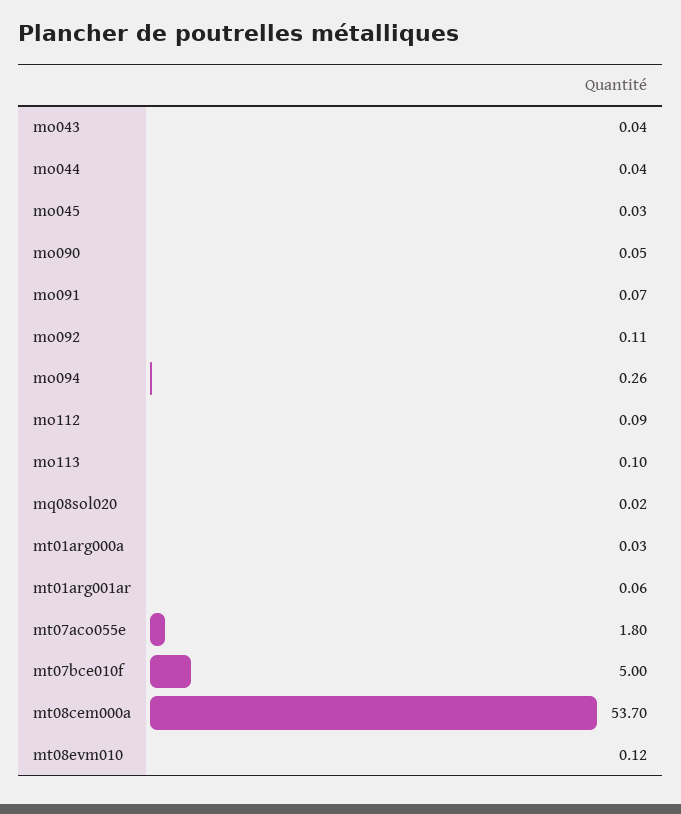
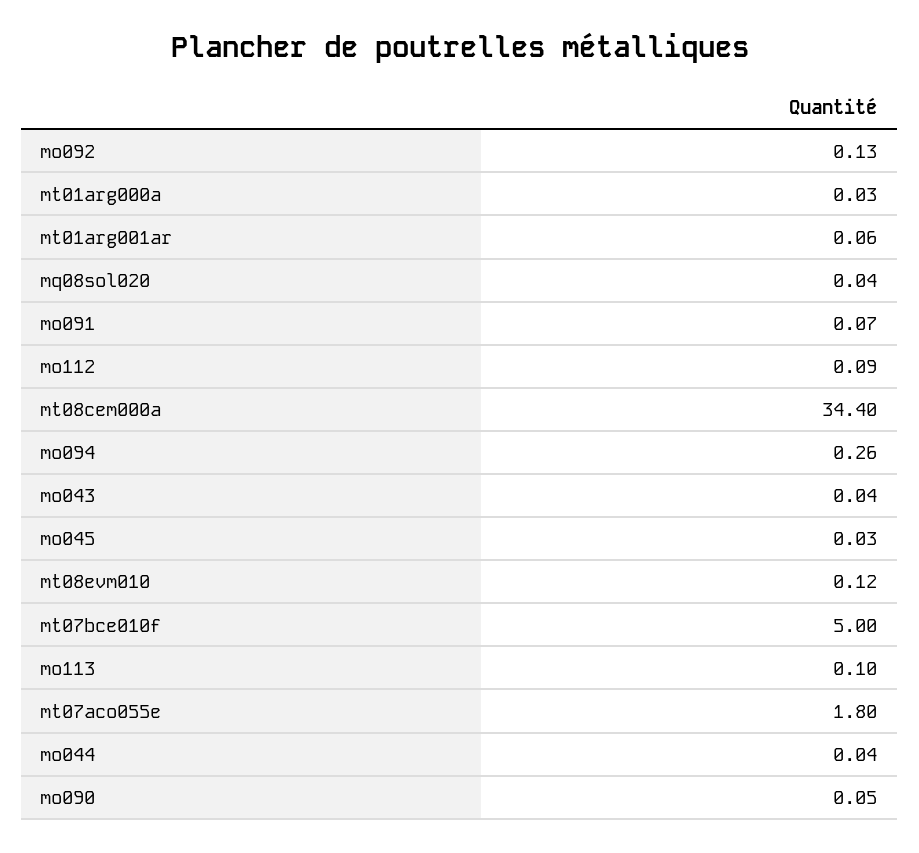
mo092: 0.11 -> 0.13
mq08sol020: 0.02 -> 0.04
mt08cem000a: 53.7 -> 34.4

